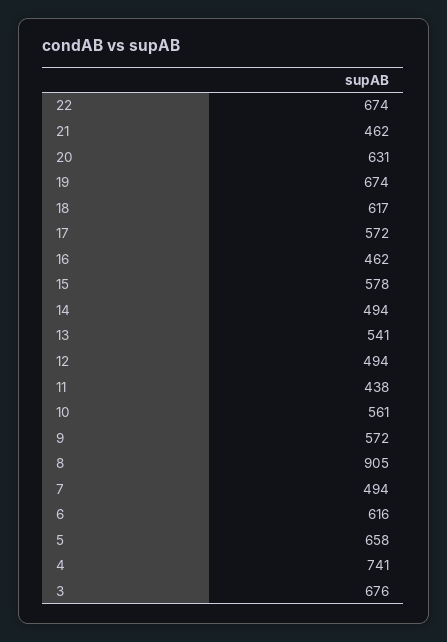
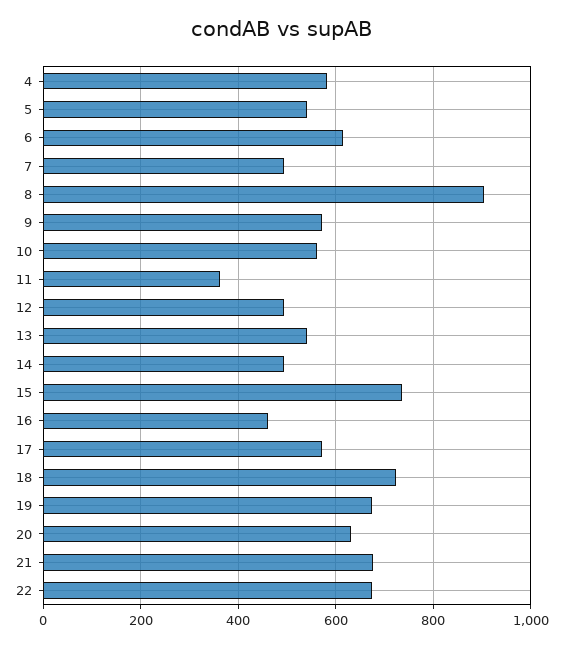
21: 462 -> 680
18: 617 -> 720
15: 578 -> 740
11: 438 -> 360
5: 658 -> 540
4: 741 -> 580
3: 676 -> none

